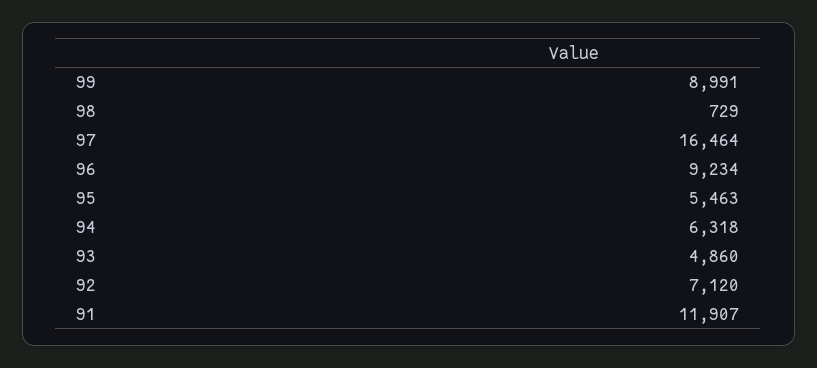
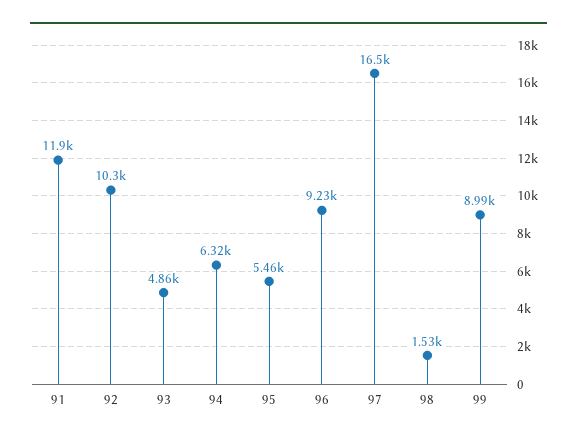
98: 729 -> 1530
92: 7120 -> 10300

